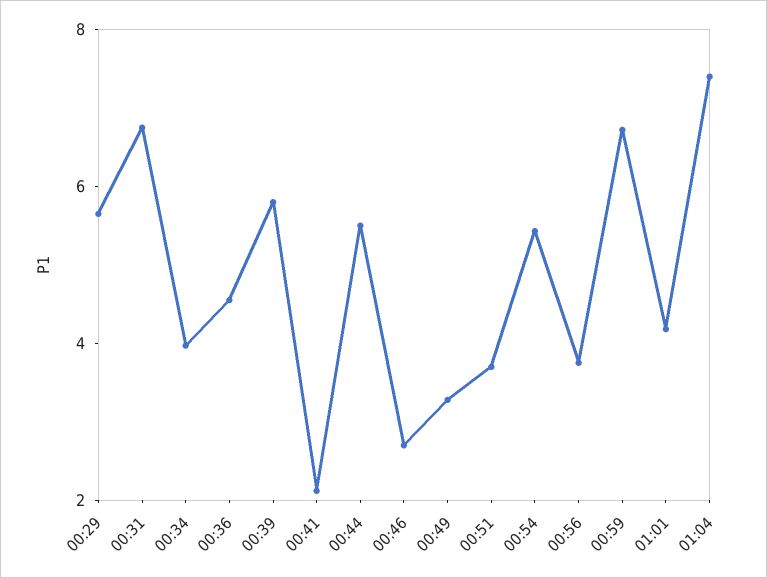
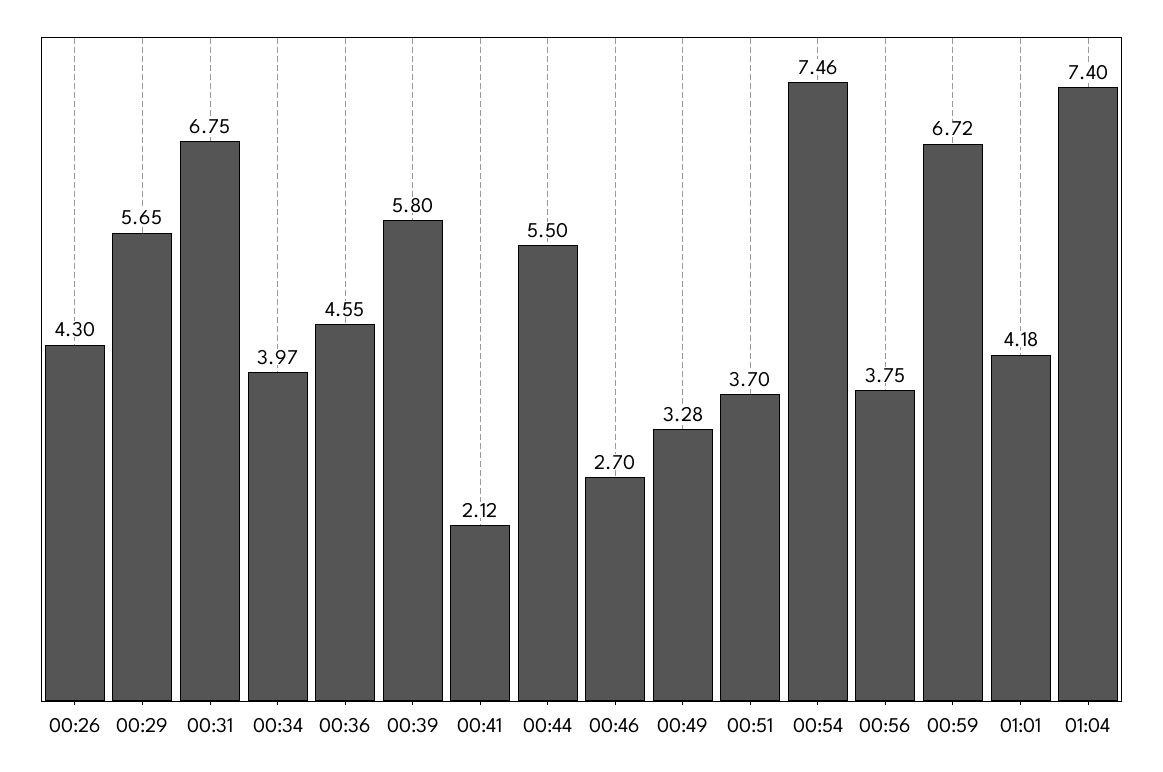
00:54: 5.5 -> 7.46
00:26: none -> 4.3

